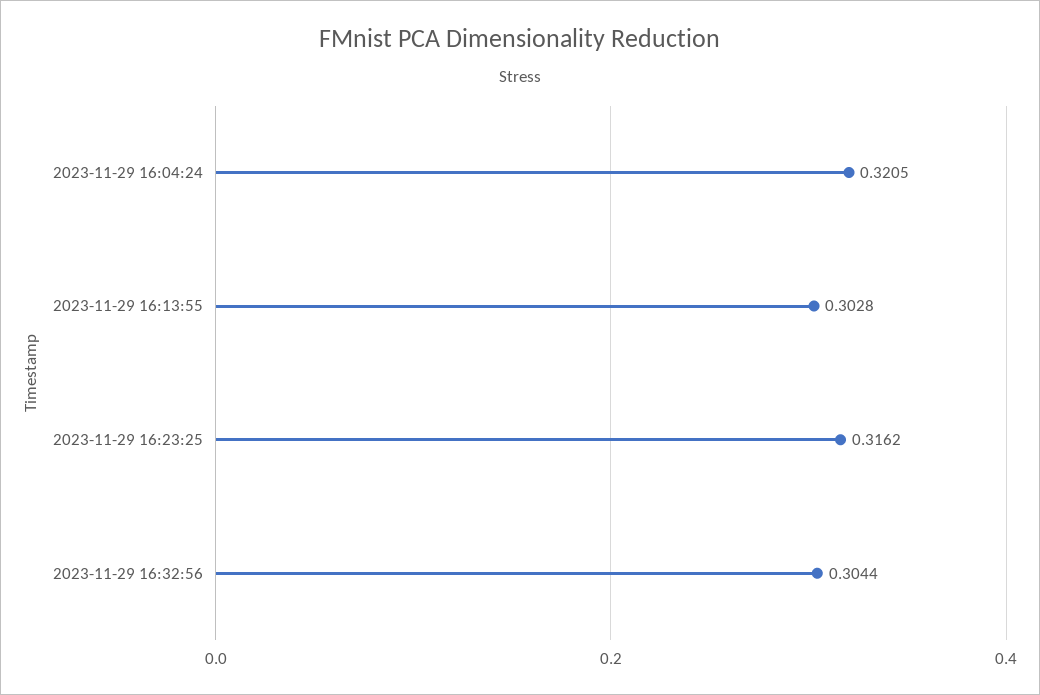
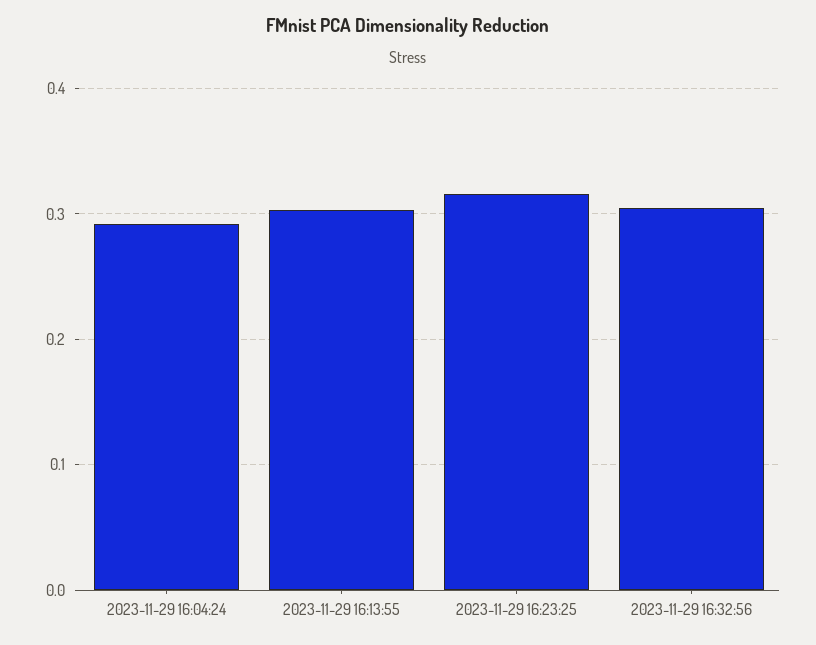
2023-11-29 16:04:24: 0.3205 -> 0.29

